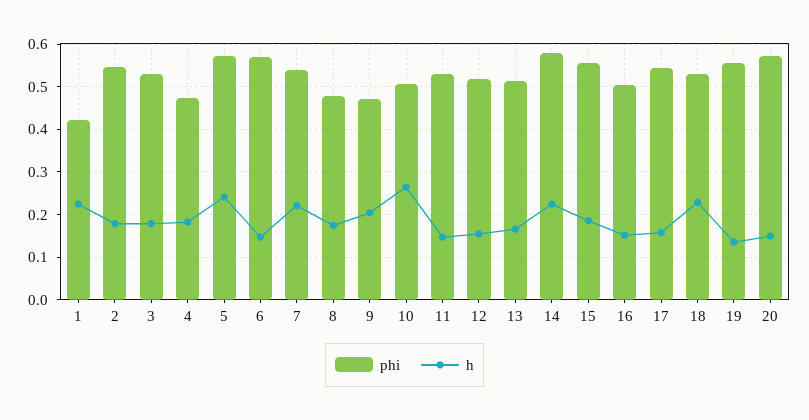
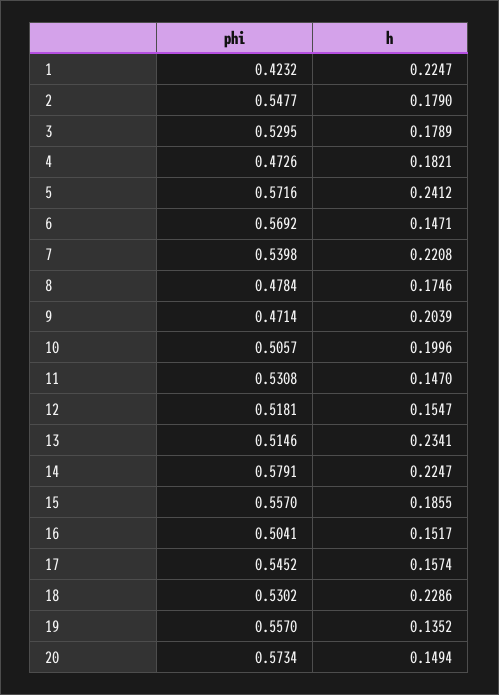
h, 10: 0.26 -> 0.1996
h, 13: 0.16 -> 0.2341

